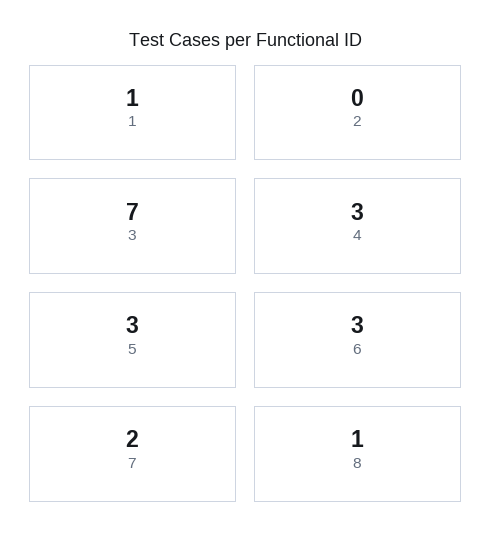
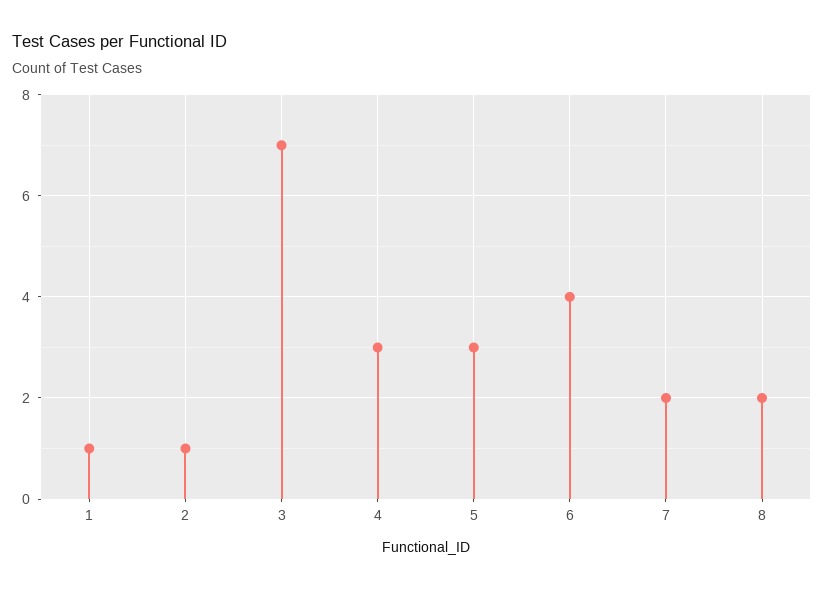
2: 0 -> 1
6: 3 -> 4
8: 1 -> 2

